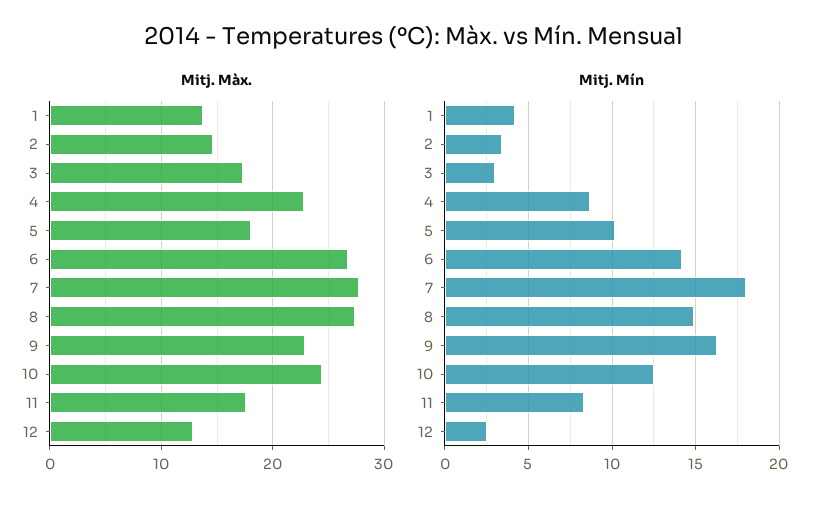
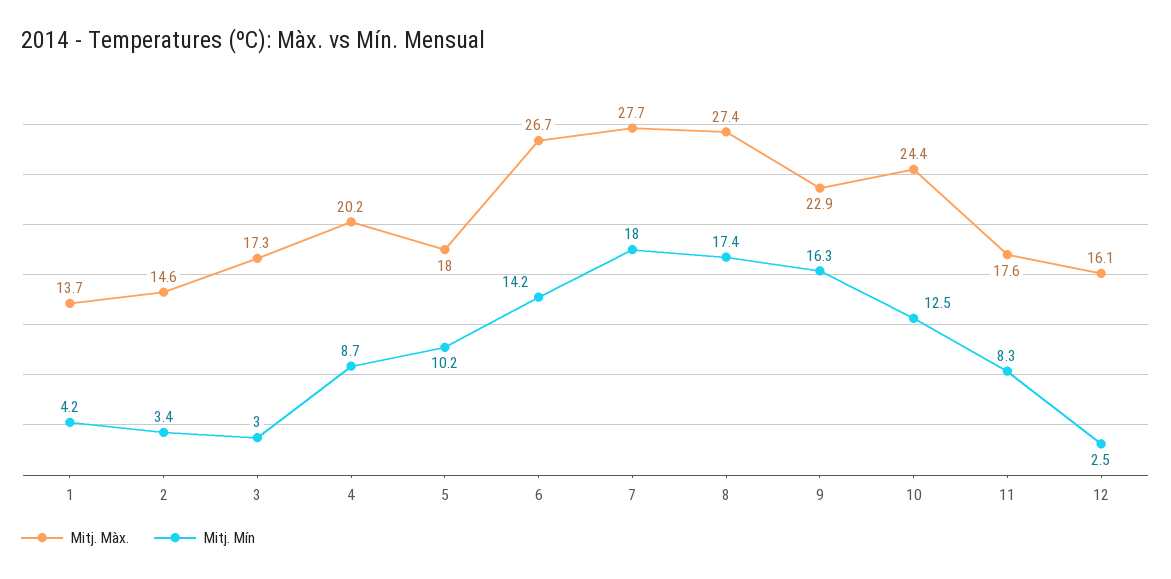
Mitj. Màx., 4: 23 -> 20.2
Mitj. Màx., 12: 13 -> 16.1
Mitj. Mín, 8: 15 -> 17.4

